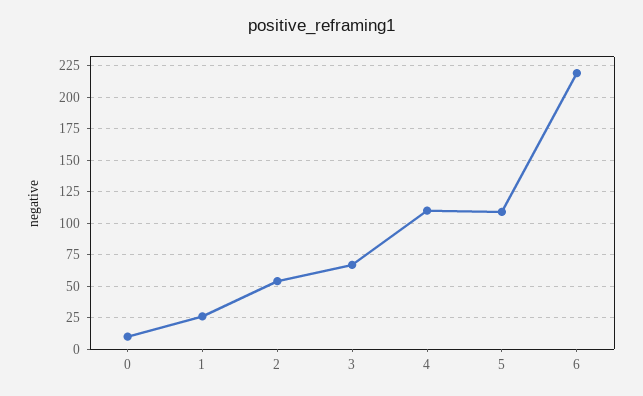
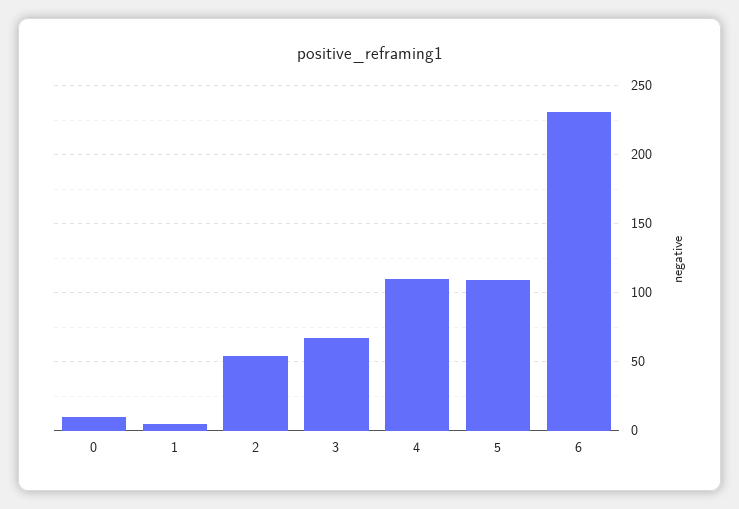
1: 25 -> 5
6: 220 -> 230

